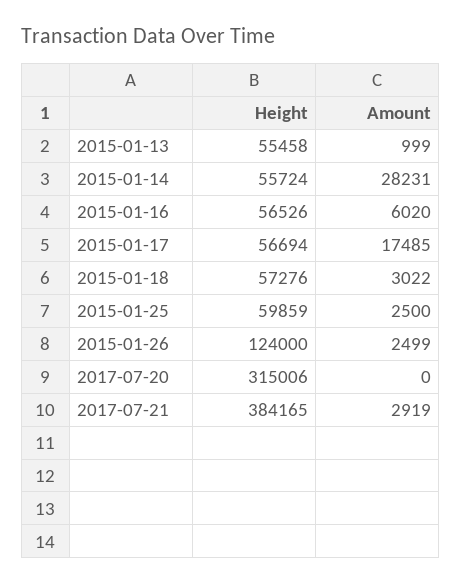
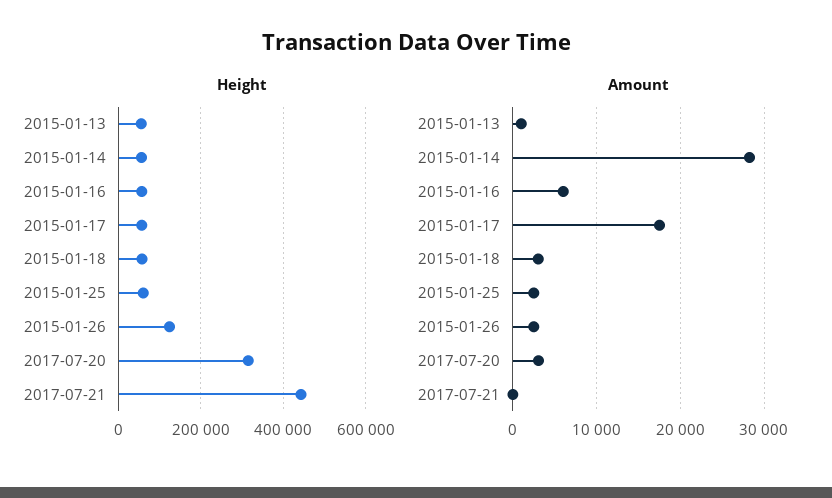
Amount, 2017-07-20: 0 -> 3000
Height, 2017-07-21: 384165 -> 440000
Amount, 2017-07-21: 2919 -> 0

